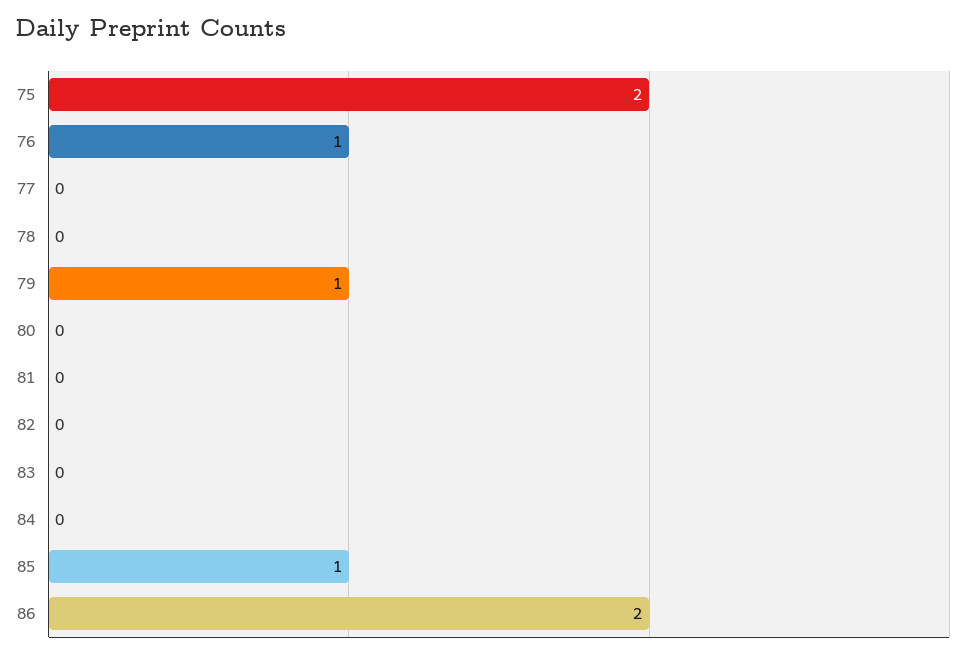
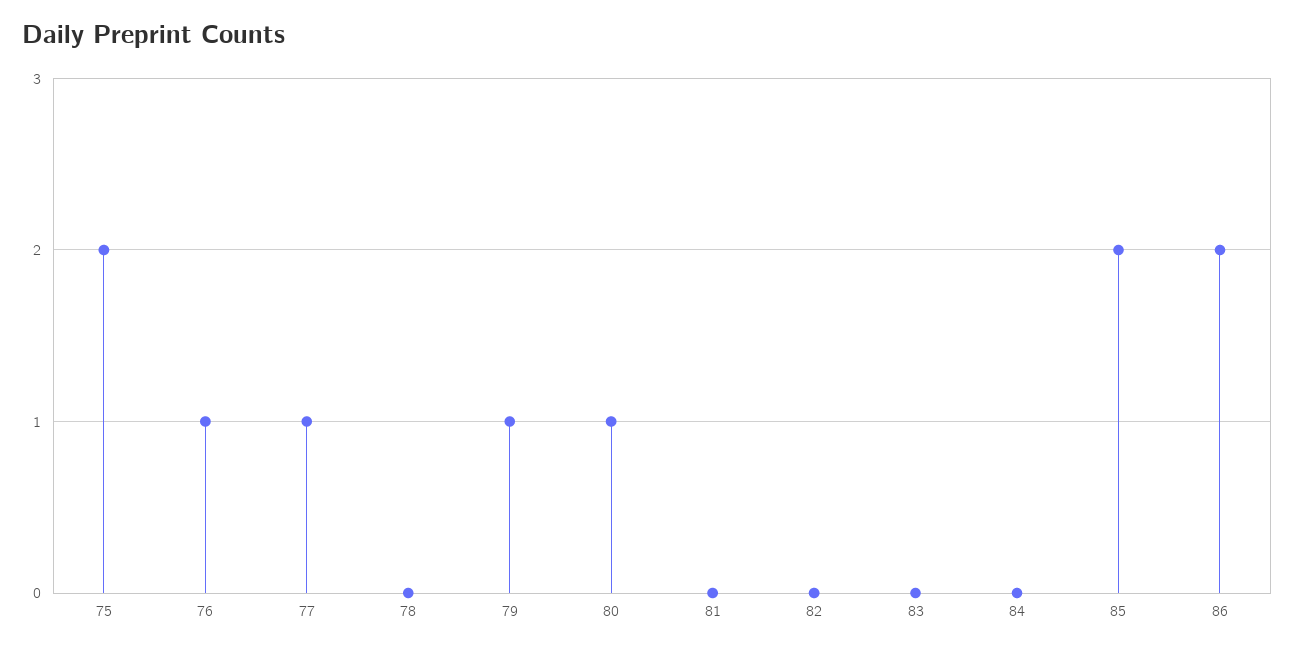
77: 0 -> 1
80: 0 -> 1
85: 1 -> 2

